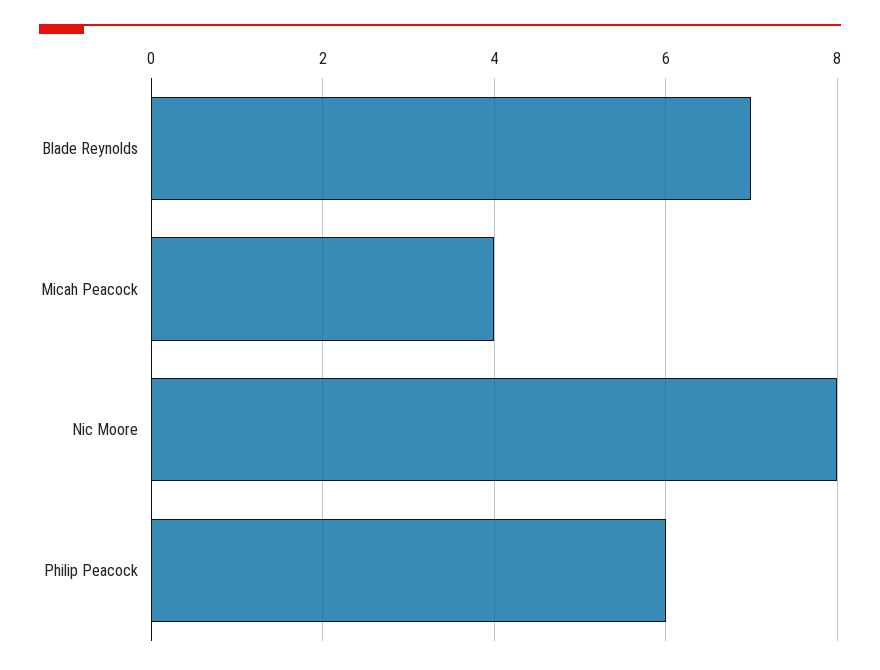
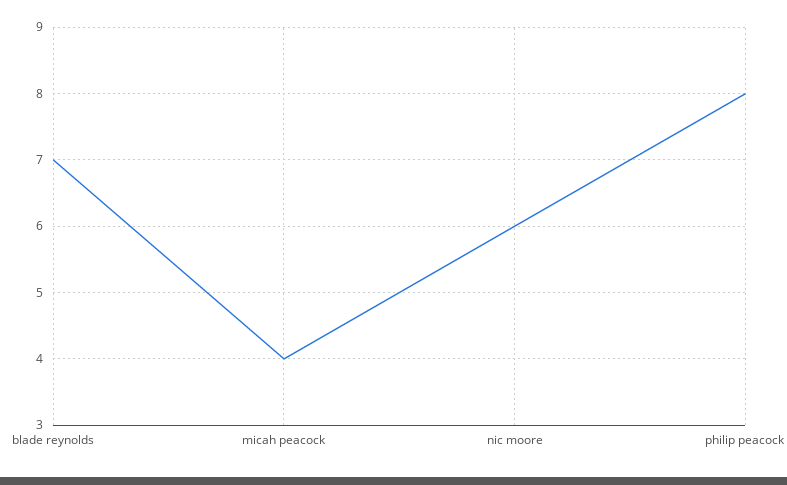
Nic Moore: 8 -> 6
Philip Peacock: 6 -> 8

